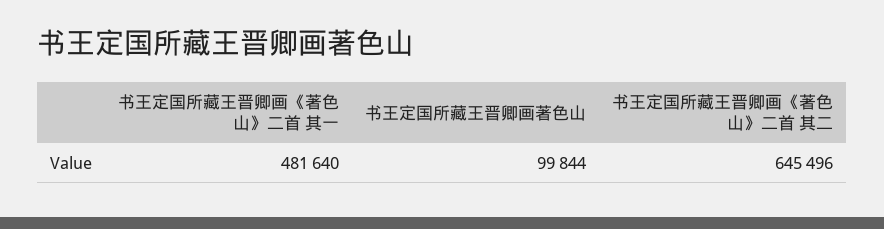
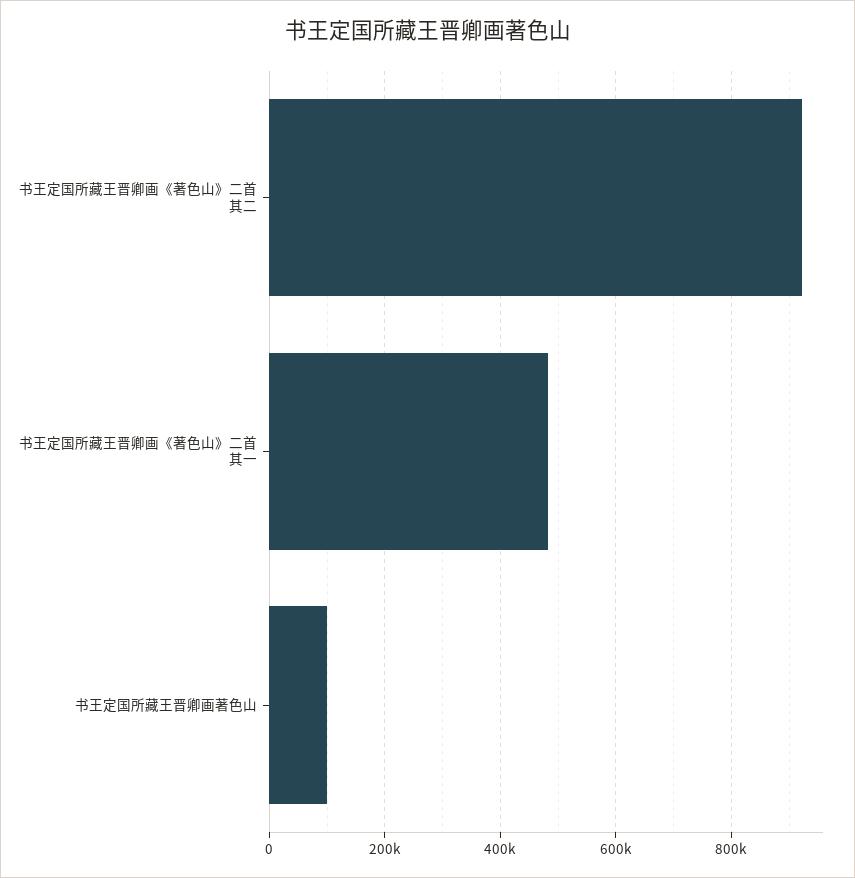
书王定国所藏王晋卿画《著色山》二首 其二: 645496 -> 920000

